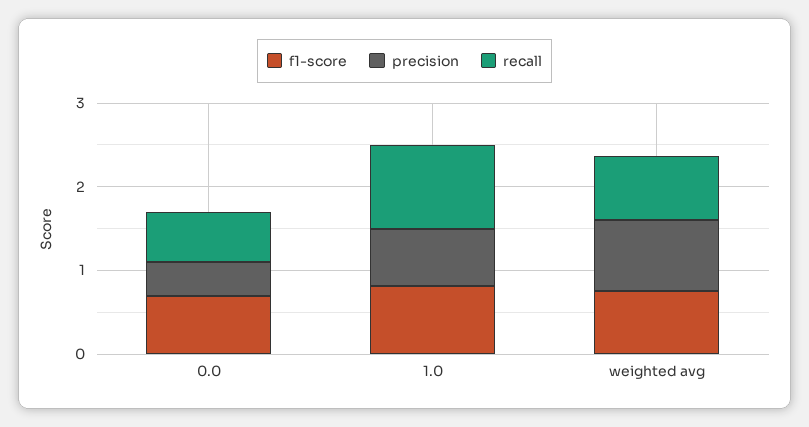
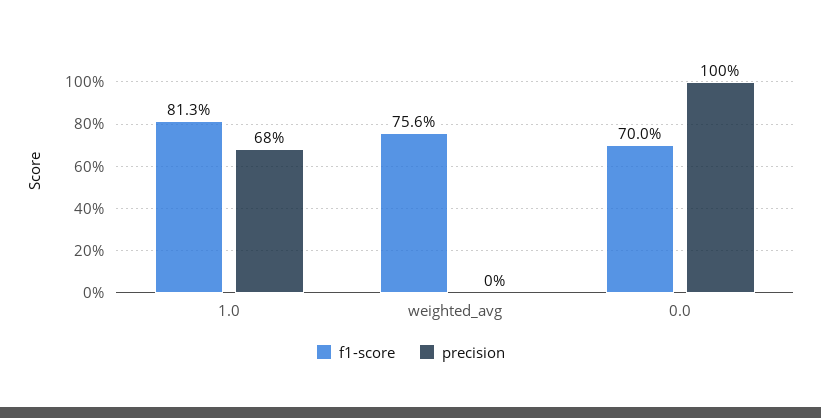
precision, 0.0: 0.4 -> 1
recall, 0.0: 0.6 -> none
recall, 1.0: 1 -> none
precision, weighted avg: 0.8 -> 0
recall, weighted avg: 0.8 -> none

